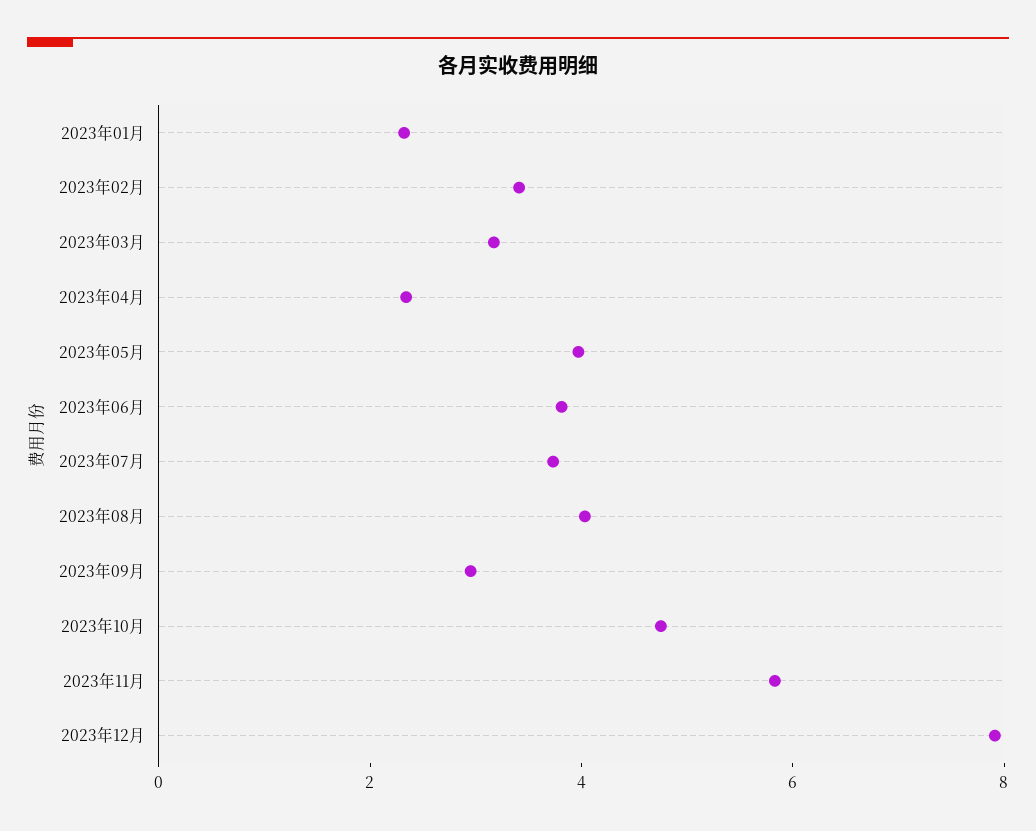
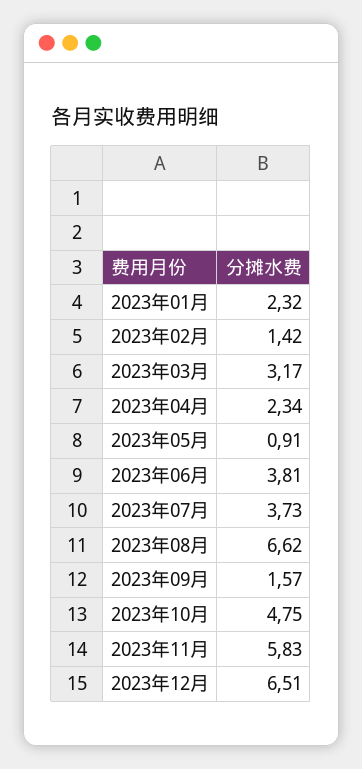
2023年02月: 3.5 -> 1.42
2023年05月: 4 -> 0.91
2023年08月: 4 -> 6.62
2023年09月: 3 -> 1.57
2023年12月: 8 -> 6.51

